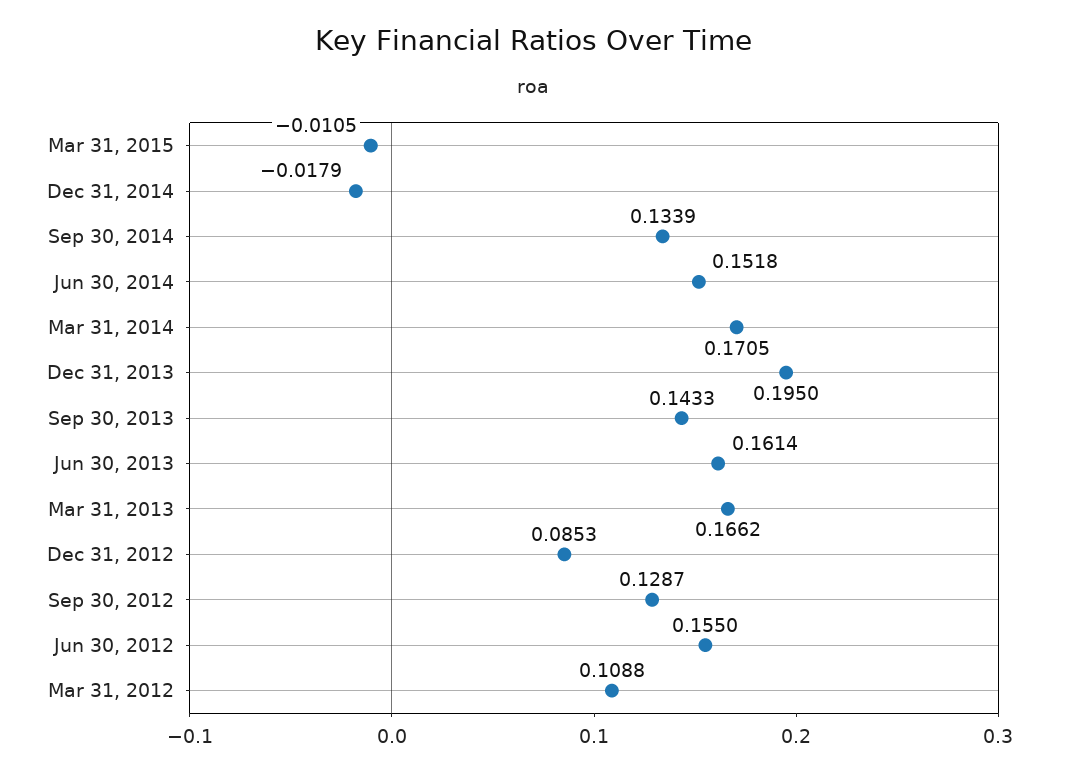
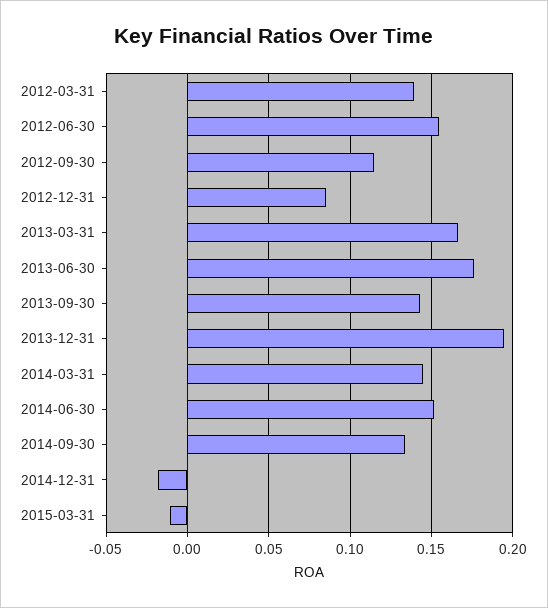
Mar 31, 2014: 0.1705 -> 0.145
Jun 30, 2013: 0.1614 -> 0.175
Sep 30, 2012: 0.1287 -> 0.115
Mar 31, 2012: 0.1088 -> 0.14

